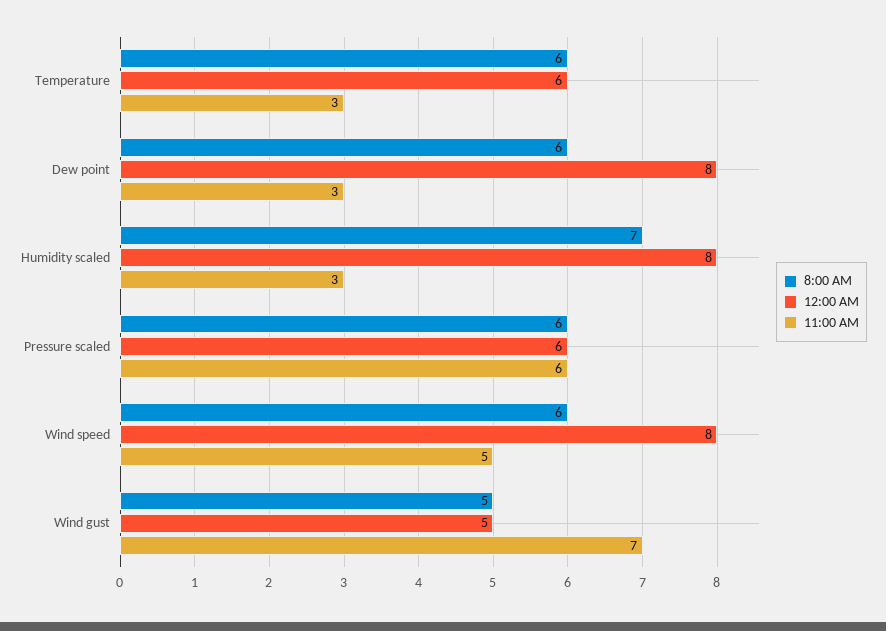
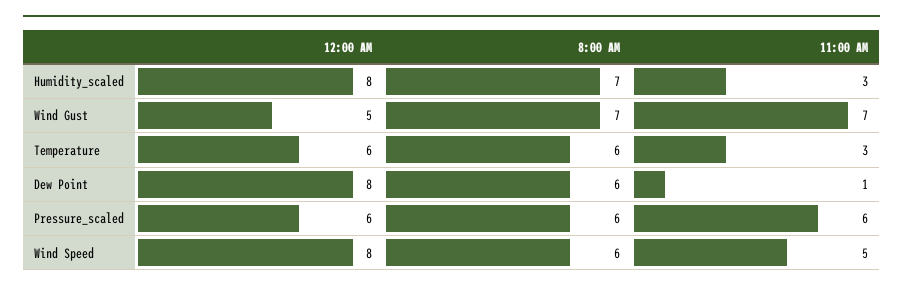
11:00 AM, Dew point: 3 -> 1
8:00 AM, Wind gust: 5 -> 7

